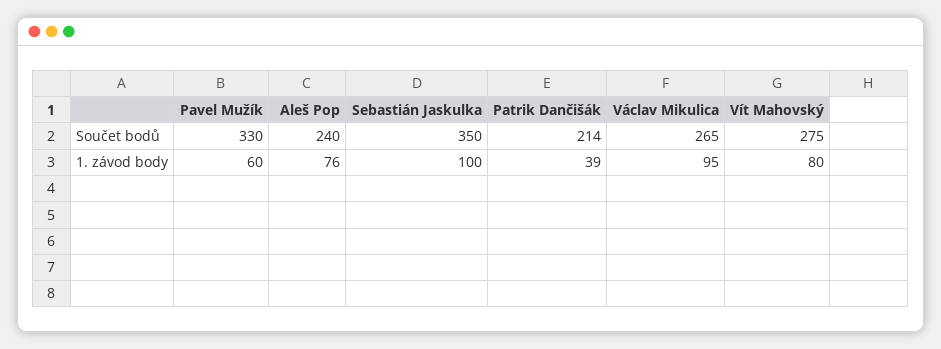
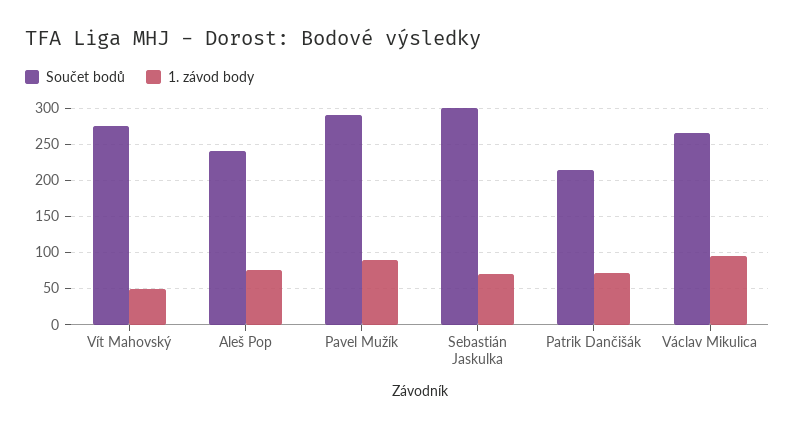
Součet bodů, Pavel Mužík: 330 -> 290
Součet bodů, Sebastián Jaskulka: 350 -> 300
1. závod body, Pavel Mužík: 60 -> 90
1. závod body, Sebastián Jaskulka: 100 -> 70
1. závod body, Patrik Dančišák: 39 -> 70
1. závod body, Vít Mahovský: 80 -> 50

